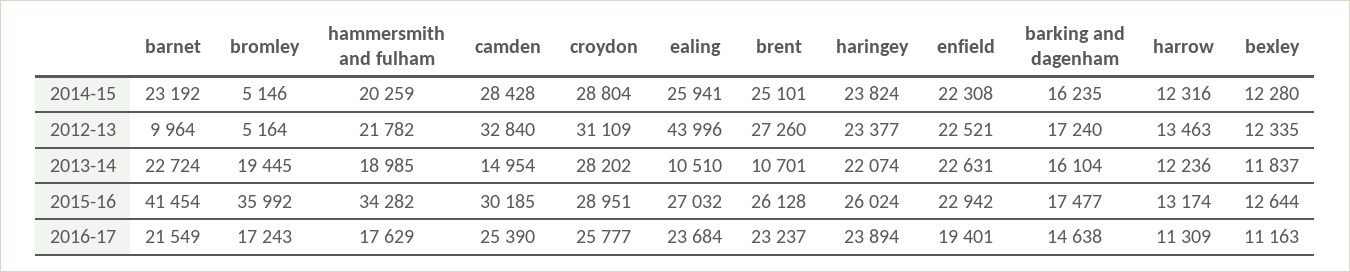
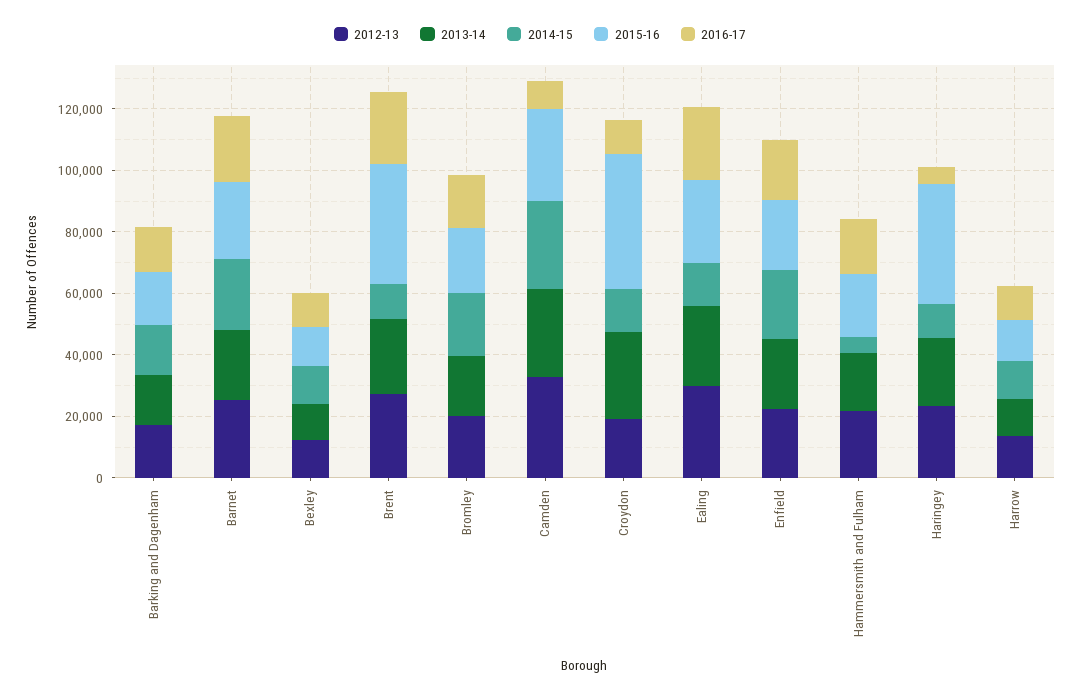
2014-15, bromley: 5146 -> 20000
2014-15, hammersmith and fulham: 20259 -> 5000
2014-15, croydon: 28804 -> 15000
2014-15, ealing: 25941 -> 15000
2014-15, brent: 25101 -> 10000
2014-15, haringey: 23824 -> 10000
2012-13, barnet: 9964 -> 25000
2012-13, bromley: 5164 -> 20000
2012-13, croydon: 31109 -> 20000
2012-13, ealing: 43996 -> 30000
2013-14, camden: 14954 -> 30000
2013-14, ealing: 10510 -> 25000
2013-14, brent: 10701 -> 25000
2015-16, barnet: 41454 -> 25000
2015-16, bromley: 35992 -> 20000
2015-16, hammersmith and fulham: 34282 -> 20000
2015-16, croydon: 28951 -> 45000
2015-16, brent: 26128 -> 40000
2015-16, haringey: 26024 -> 40000
2016-17, camden: 25390 -> 10000
2016-17, croydon: 25777 -> 10000
2016-17, haringey: 23894 -> 5000

